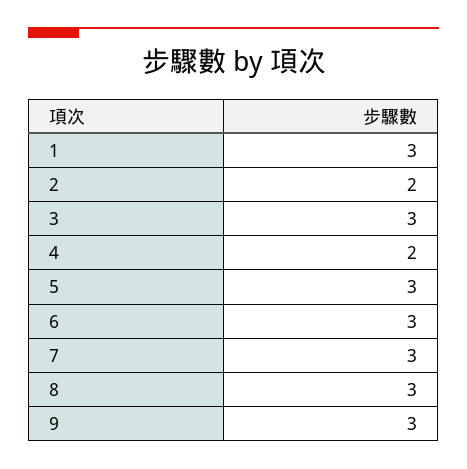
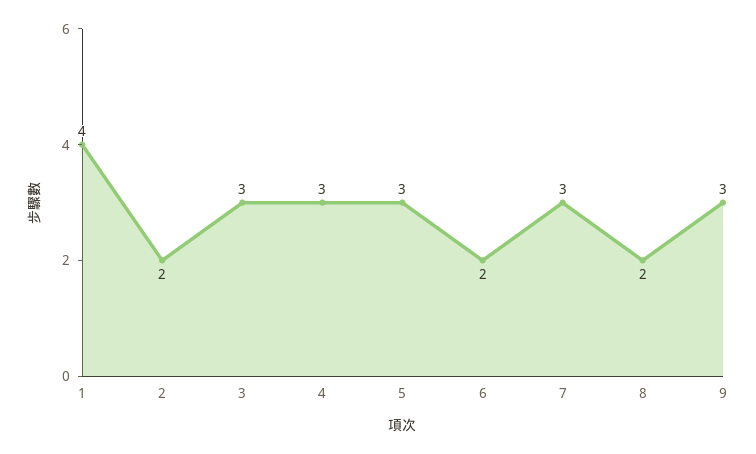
1: 3 -> 4
4: 2 -> 3
6: 3 -> 2
8: 3 -> 2

